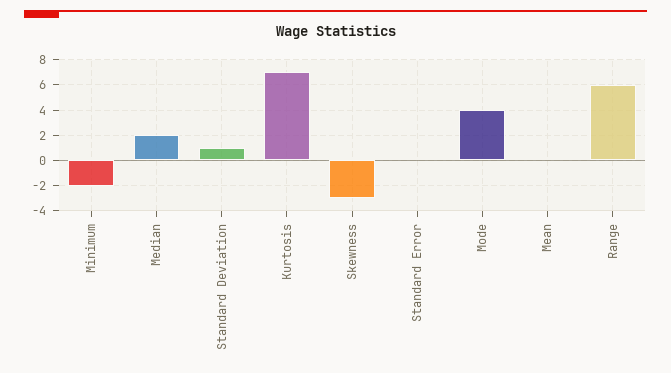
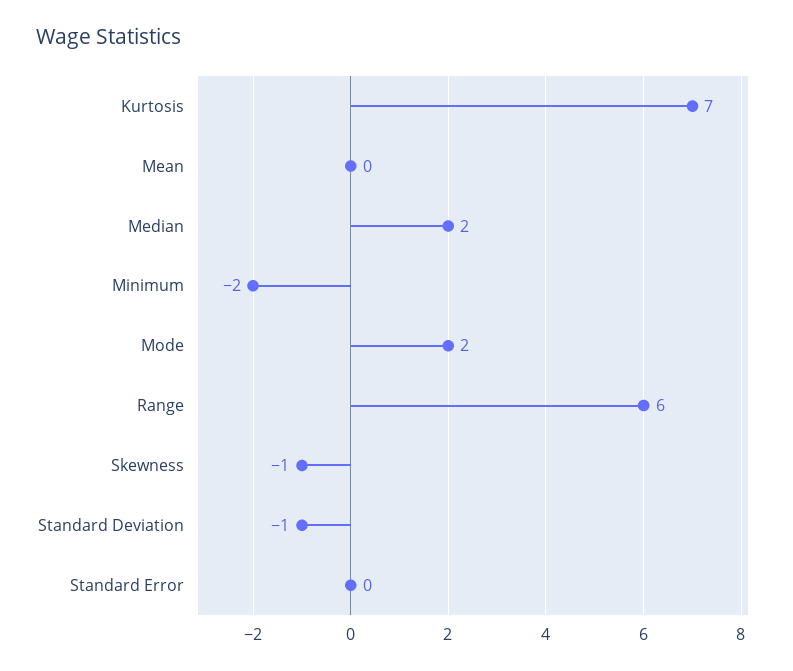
Standard Deviation: 1 -> -1
Skewness: -3 -> -1
Mode: 4 -> 2

